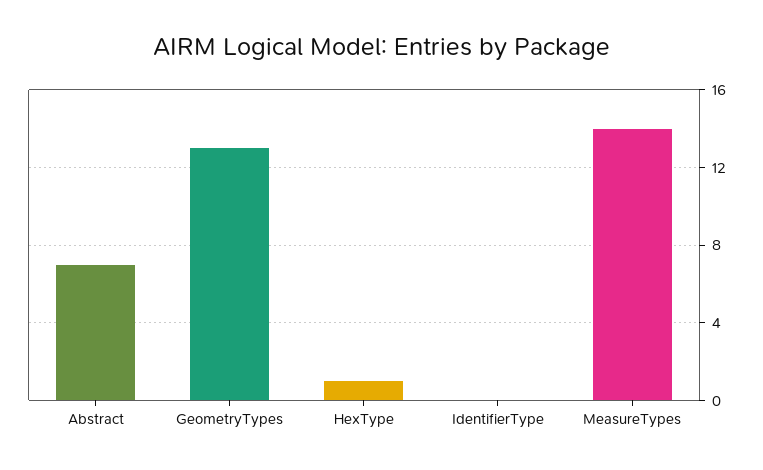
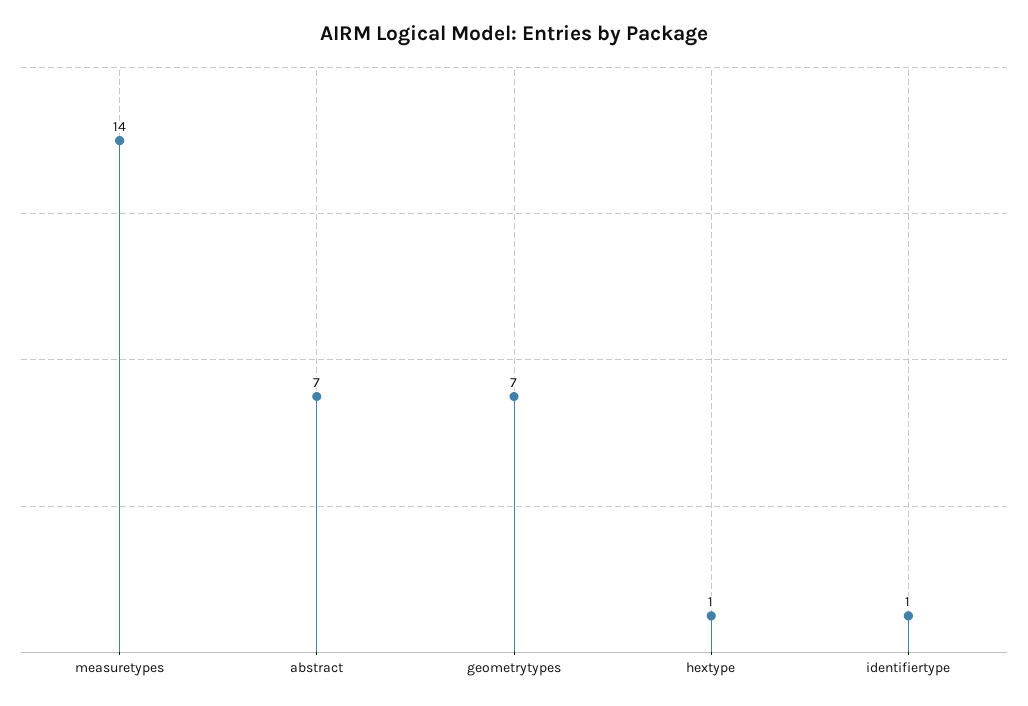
GeometryTypes: 13 -> 7
IdentifierType: 0 -> 1

